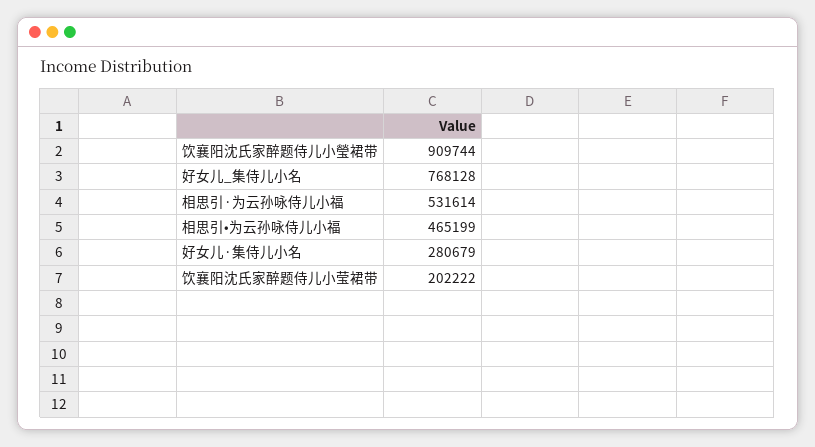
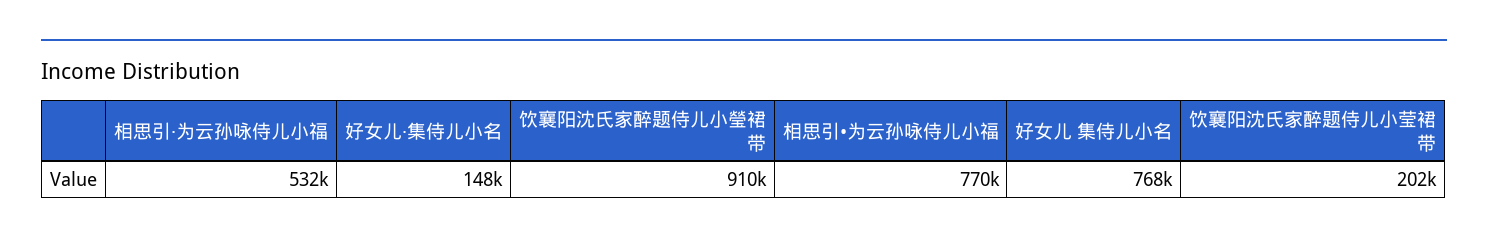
相思引•为云孙咏侍儿小福: 465199 -> 770000
好女儿·集侍儿小名: 280679 -> 148000

